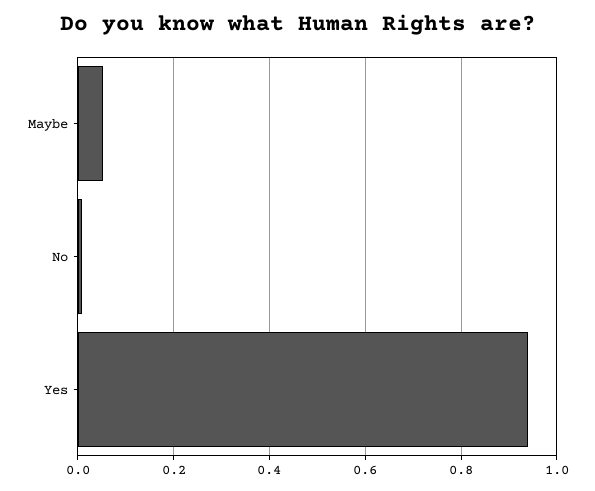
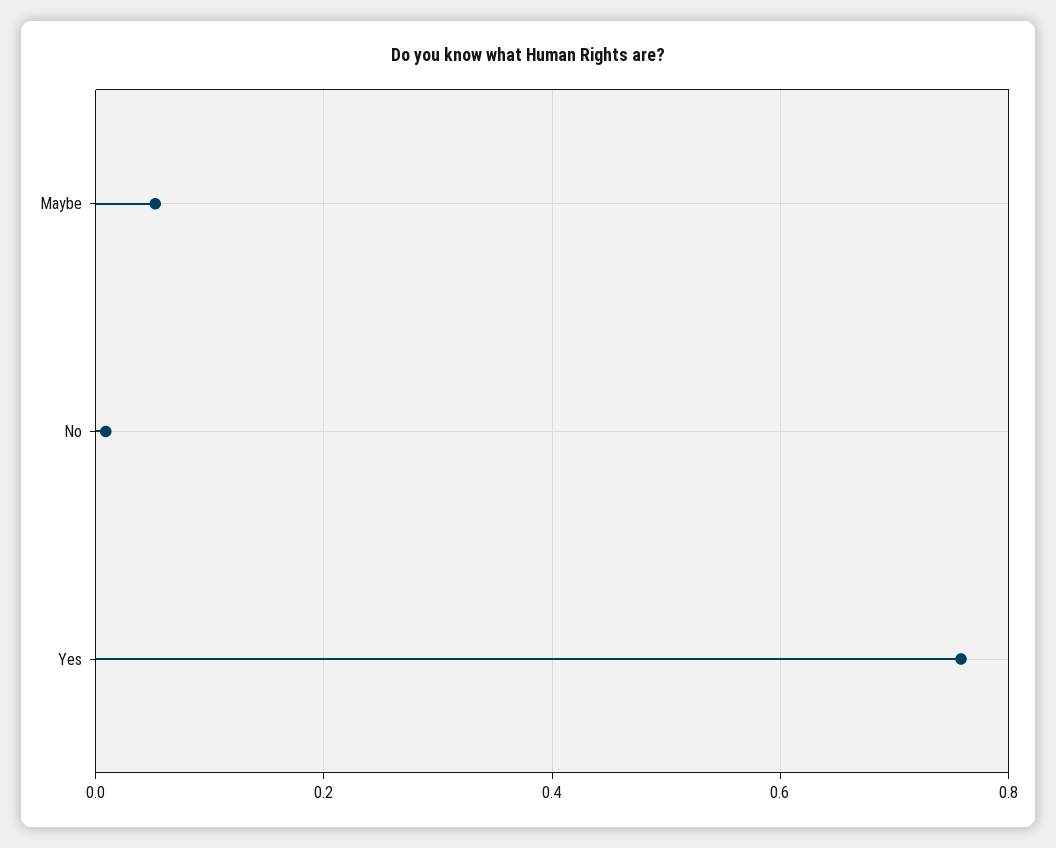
Yes: 0.94 -> 0.76

